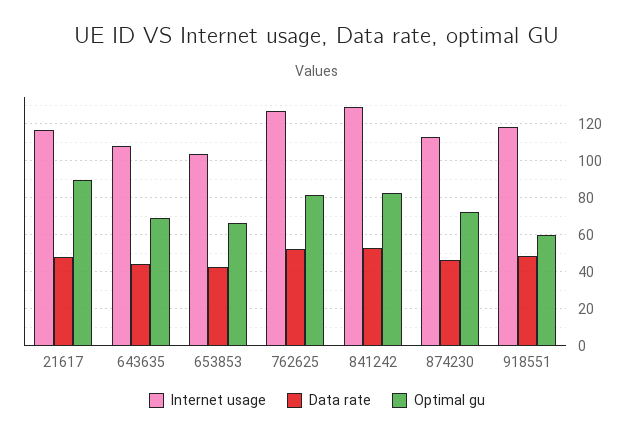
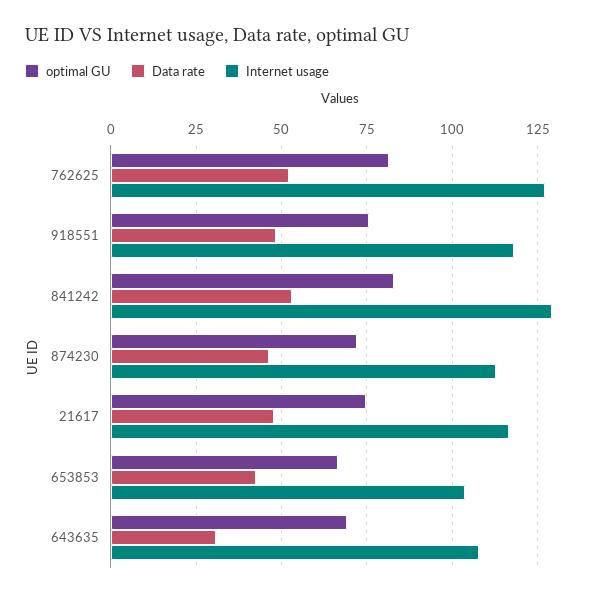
Optimal gu, 21617: 90 -> 75
Data rate, 643635: 45 -> 30
Optimal gu, 918551: 60 -> 75

